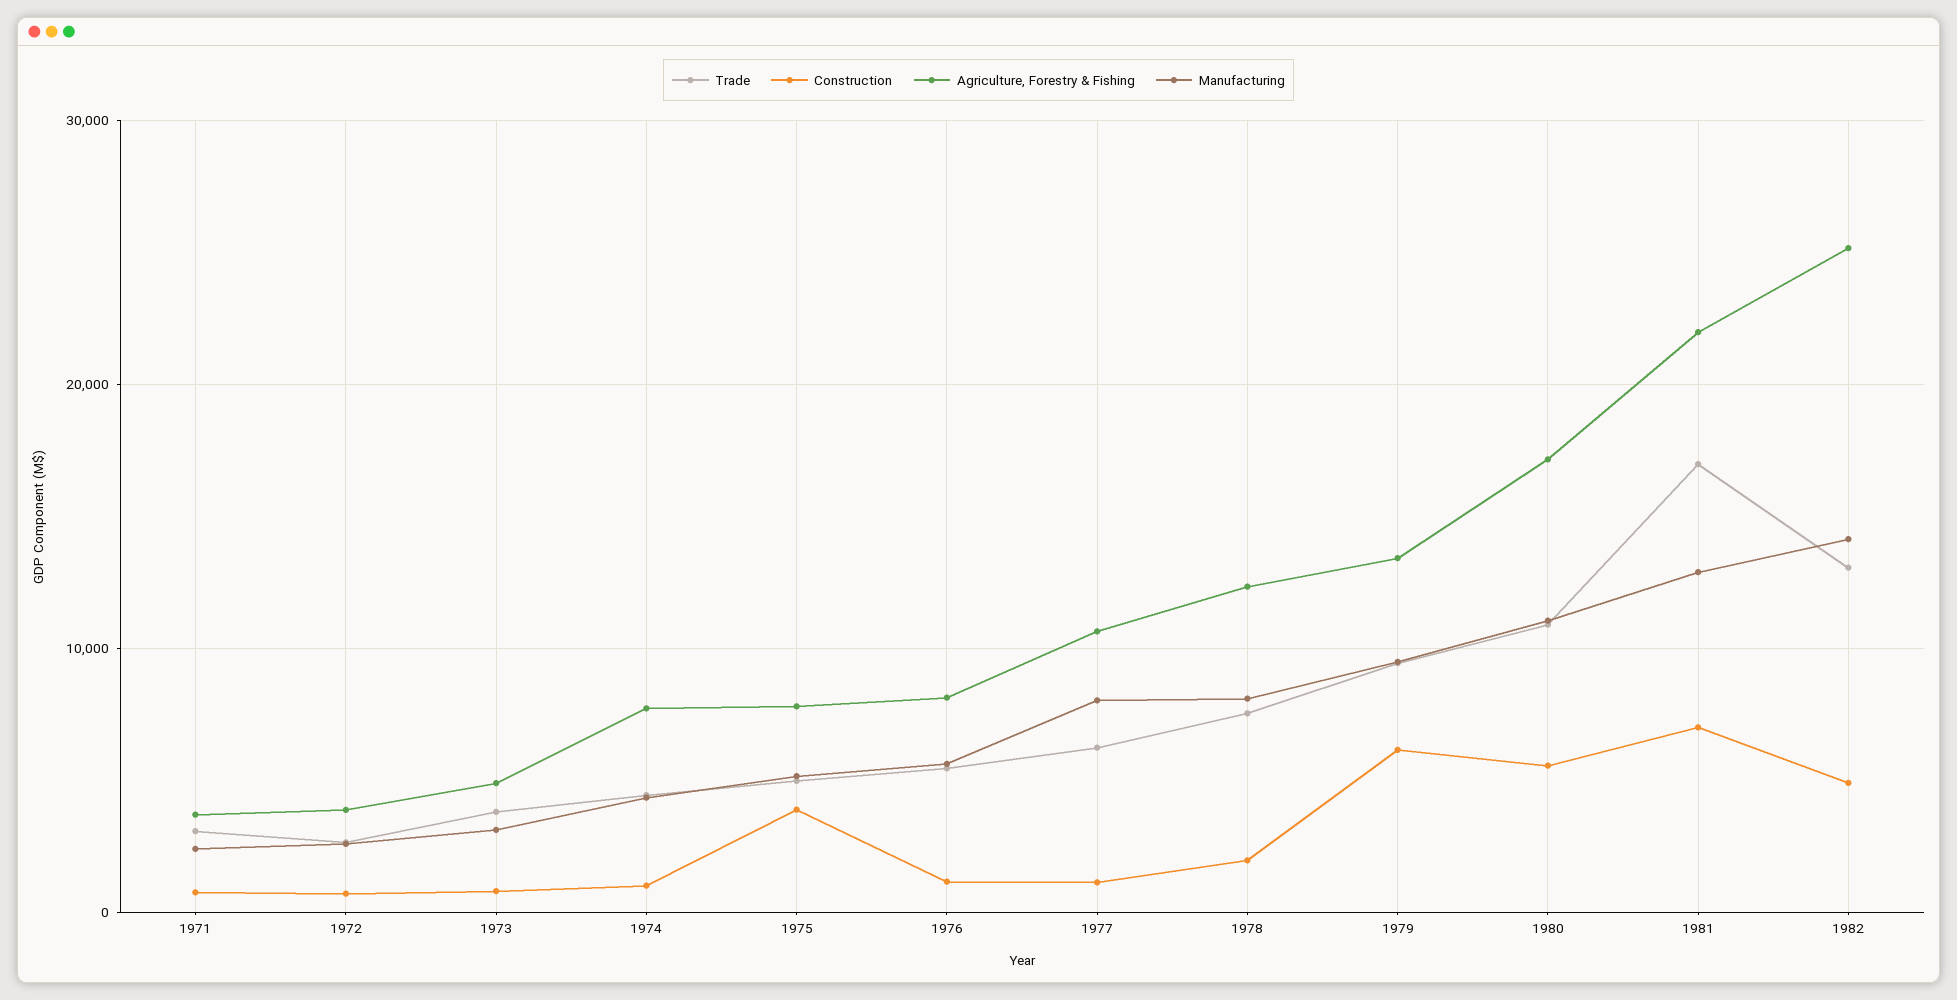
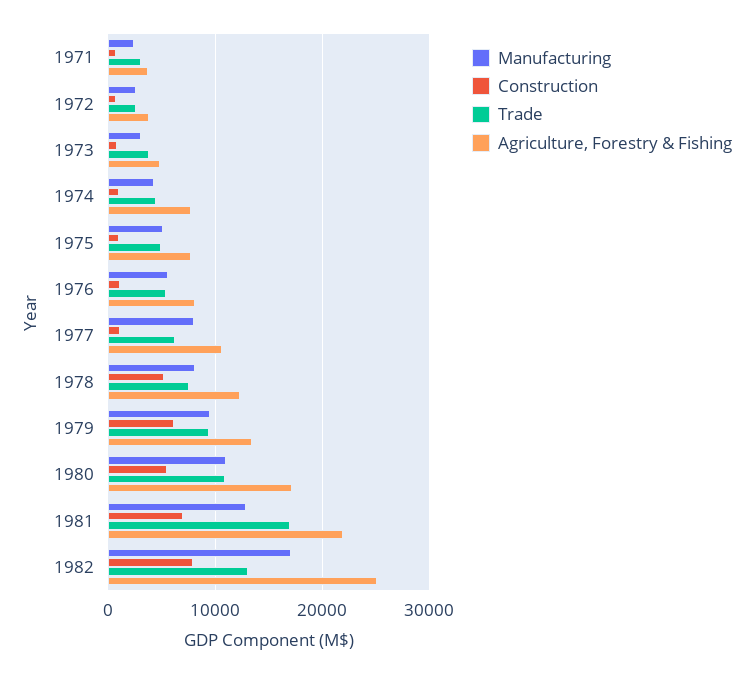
Construction, 1975: 4000 -> 1000
Construction, 1978: 2000 -> 5000
Construction, 1982: 5000 -> 8000
Manufacturing, 1982: 14000 -> 17000

